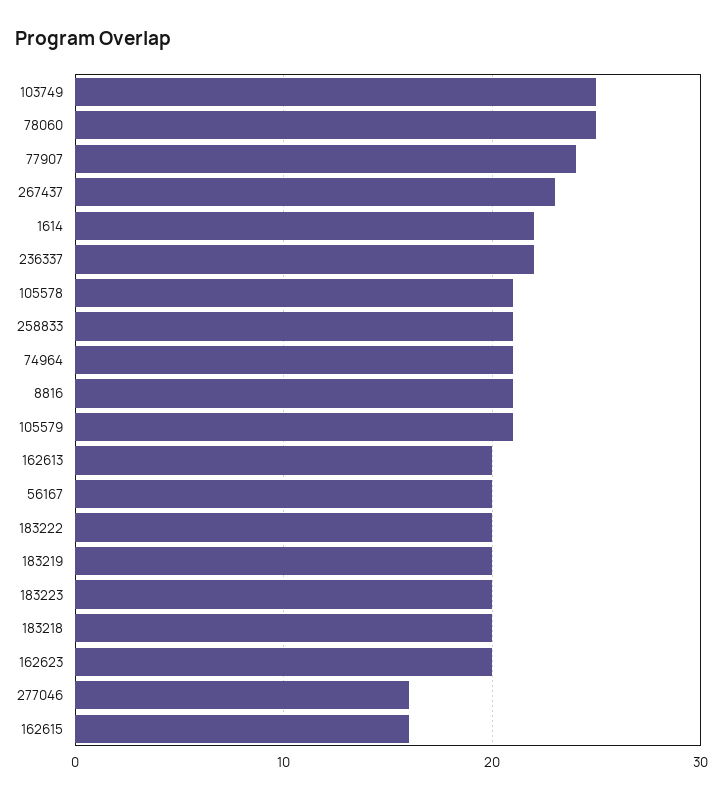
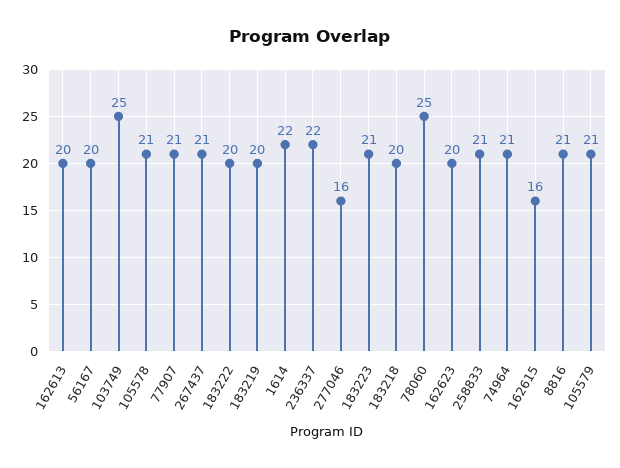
77907: 24 -> 21
267437: 23 -> 21
183223: 20 -> 21

